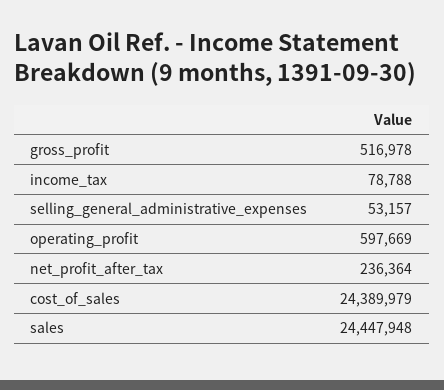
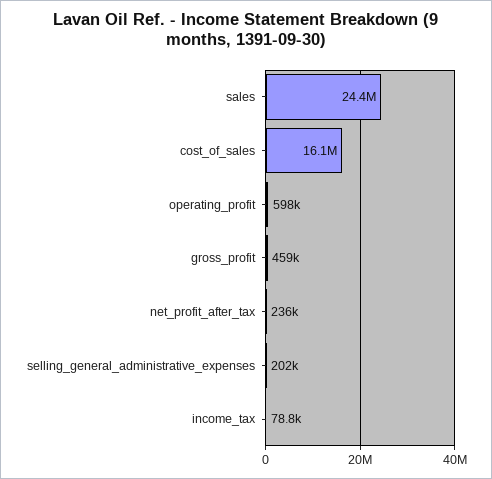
gross_profit: 516978 -> 459000
selling_general_administrative_expenses: 53157 -> 202000
cost_of_sales: 24389979 -> 16100000

